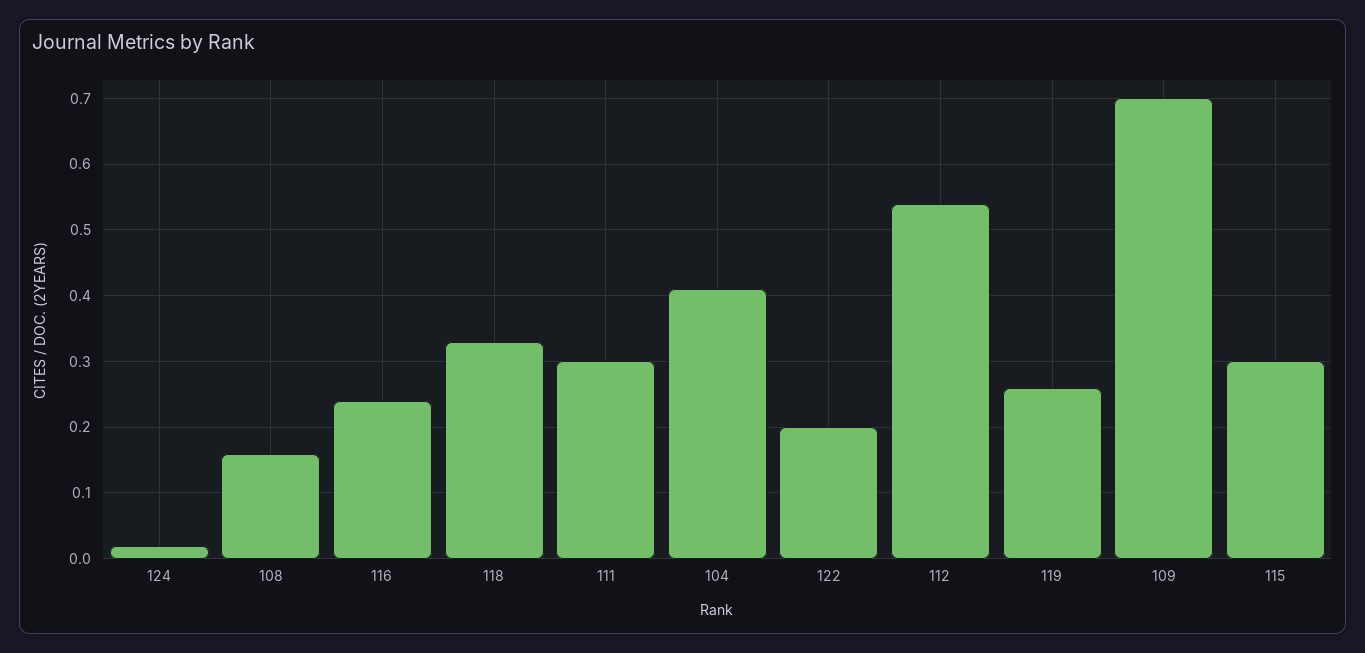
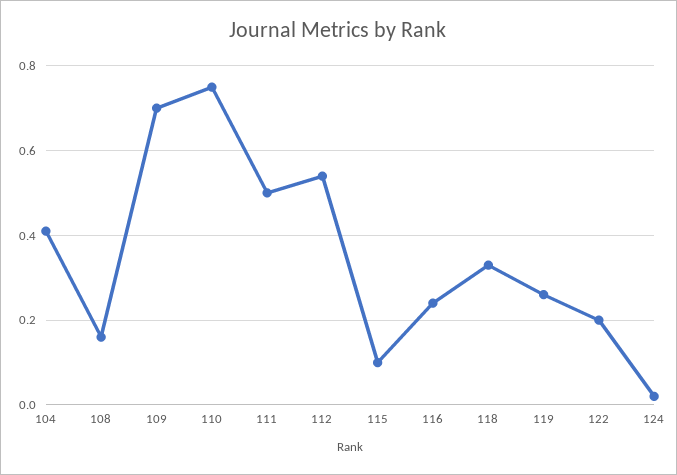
111: 0.3 -> 0.5
115: 0.3 -> 0.1
110: none -> 0.75

